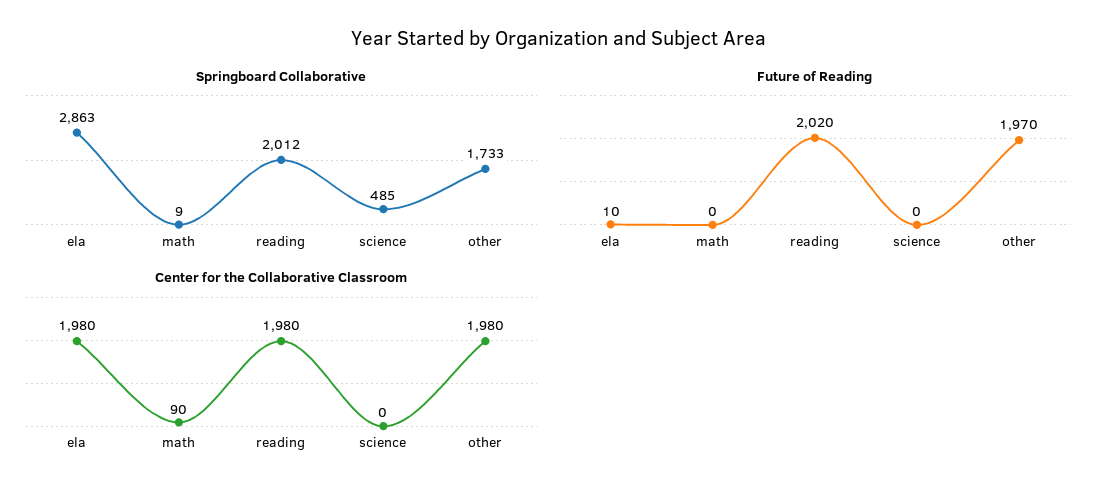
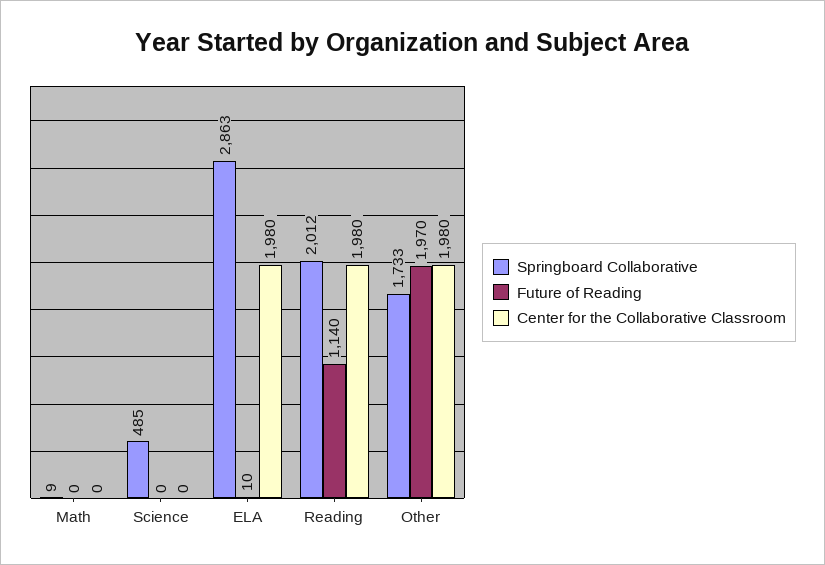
Future of Reading, reading: 2020 -> 1140
Center for the Collaborative Classroom, math: 90 -> 0

